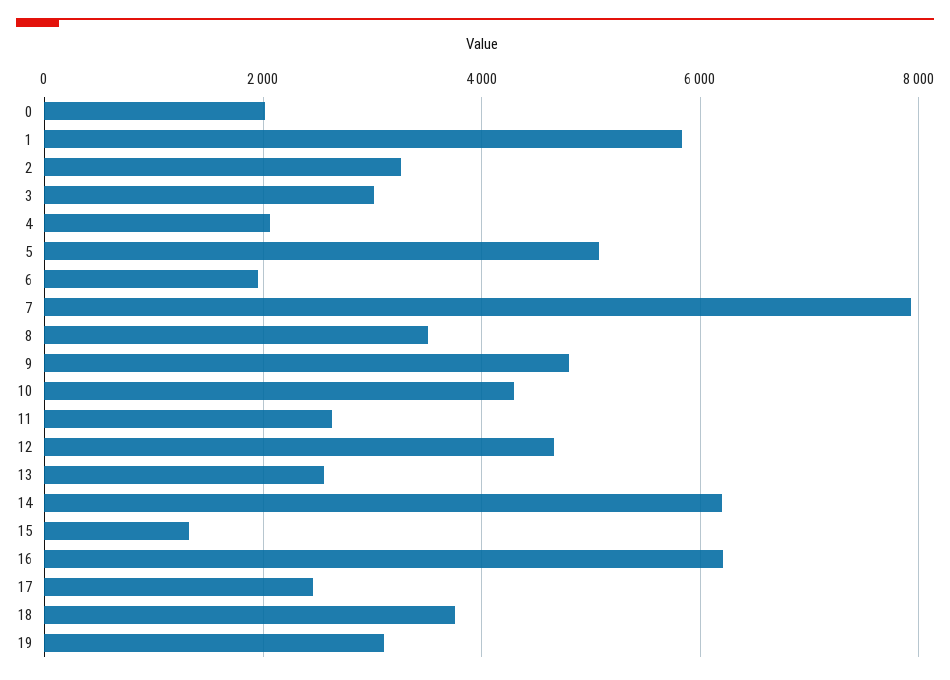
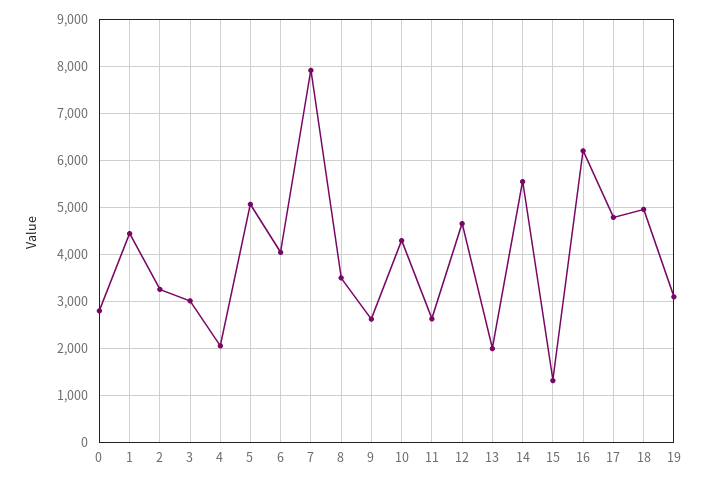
0: 2000 -> 2800
1: 5800 -> 4400
6: 2000 -> 4000
9: 4800 -> 2600
13: 2600 -> 2000
14: 6200 -> 5600
17: 2400 -> 4800
18: 3800 -> 5000

